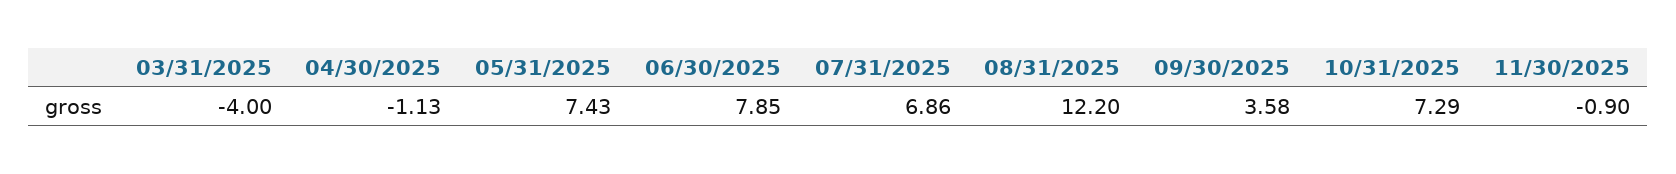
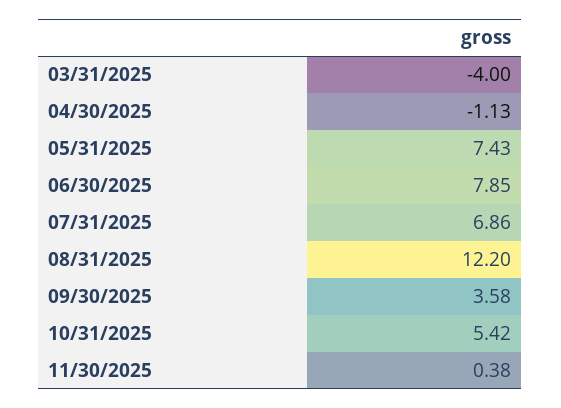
10/31/2025: 7.29 -> 5.42
11/30/2025: -0.9 -> 0.38

